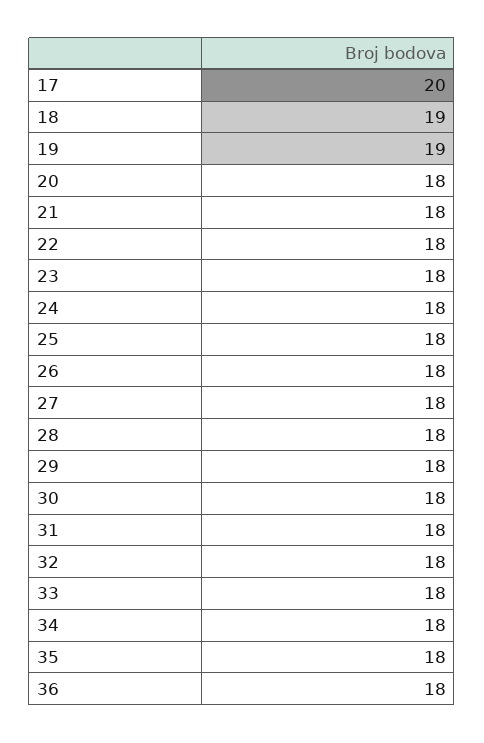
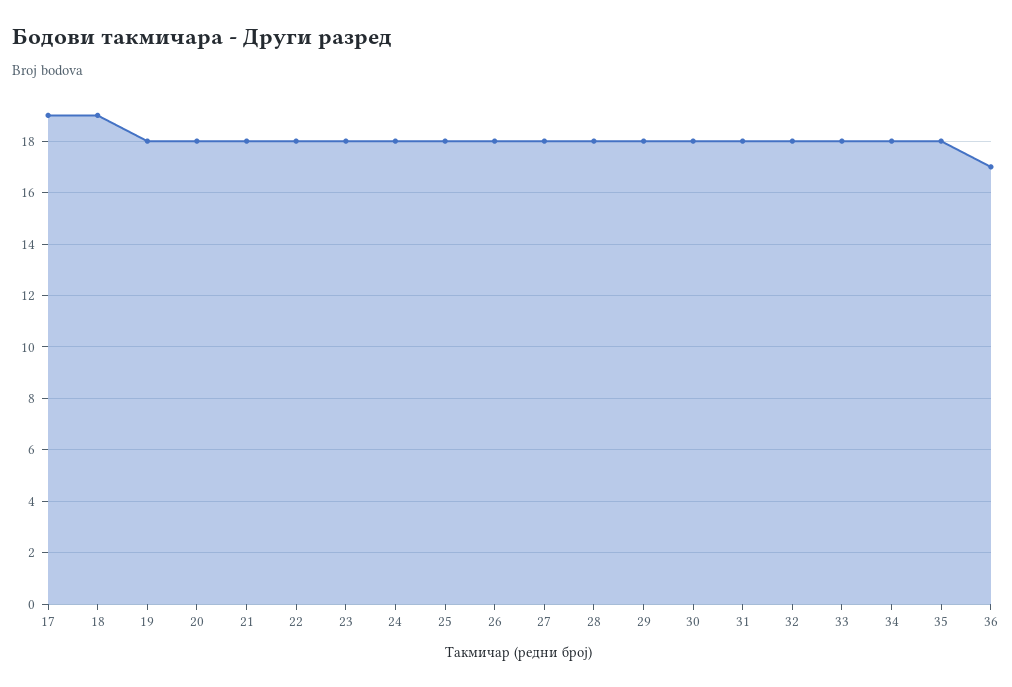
17: 20 -> 19
19: 19 -> 18
36: 18 -> 17

